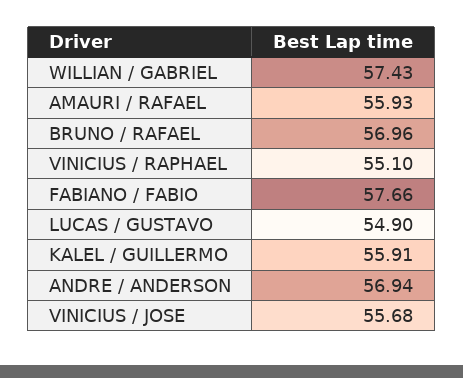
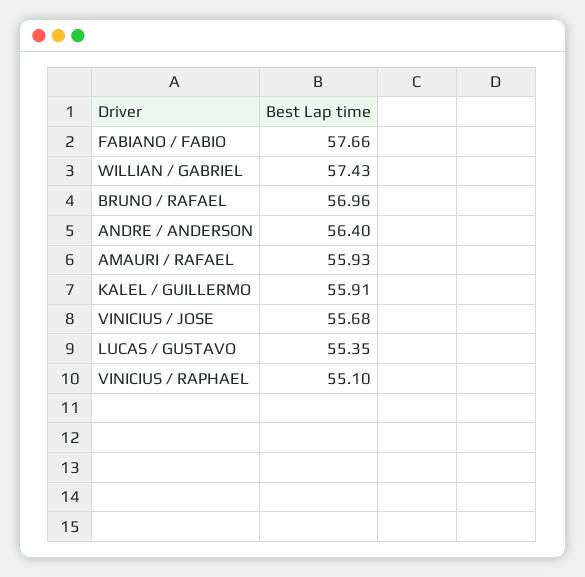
LUCAS / GUSTAVO: 54.9 -> 55.35
ANDRE / ANDERSON: 56.94 -> 56.4

